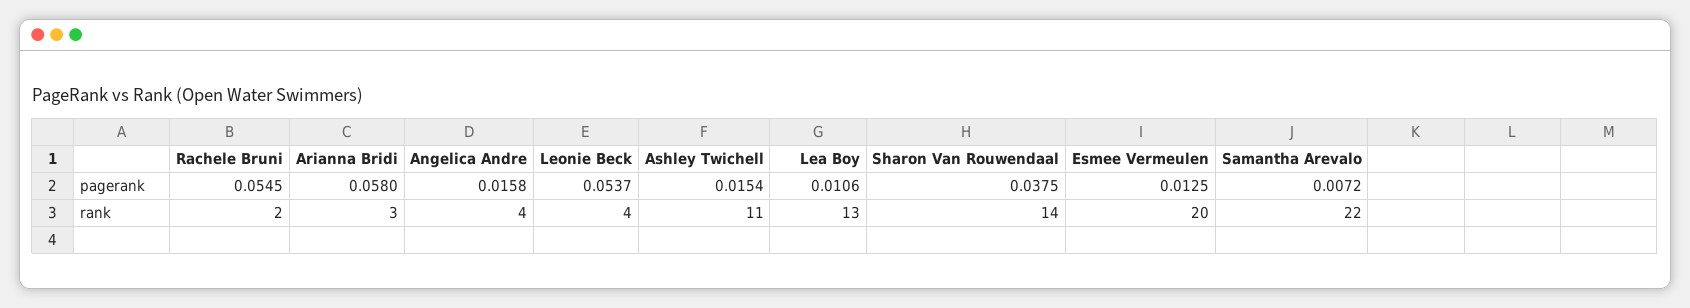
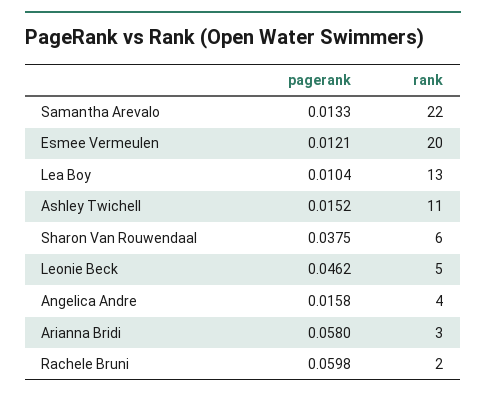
Rachele Bruni, pagerank: 0.0545 -> 0.0598
Leonie Beck, pagerank: 0.0537 -> 0.0462
Ashley Twichell, pagerank: 0.0154 -> 0.0152
Lea Boy, pagerank: 0.0106 -> 0.0104
Esmee Vermeulen, pagerank: 0.0125 -> 0.0121
Samantha Arevalo, pagerank: 0.0072 -> 0.0133
Leonie Beck, rank: 4 -> 5
Sharon Van Rouwendaal, rank: 14 -> 6

